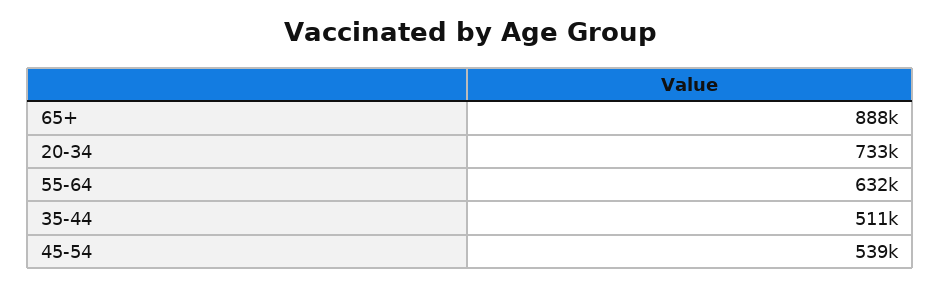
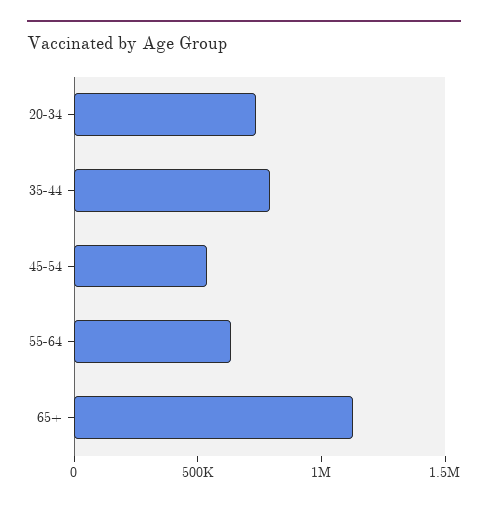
65+: 888000 -> 1100000
35-44: 511000 -> 800000

